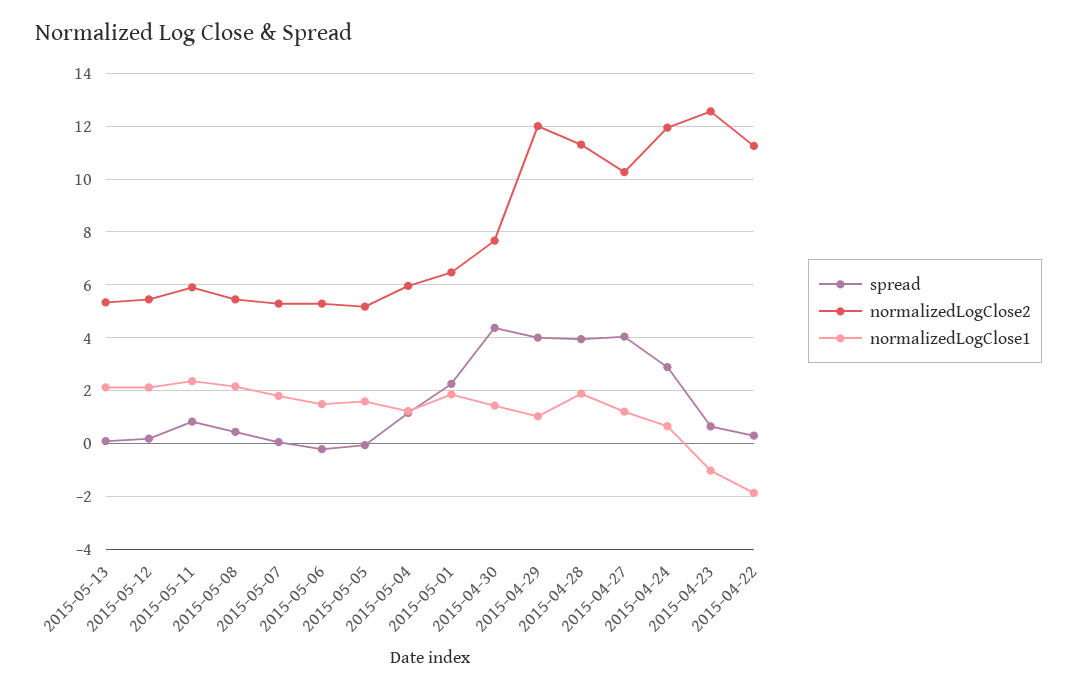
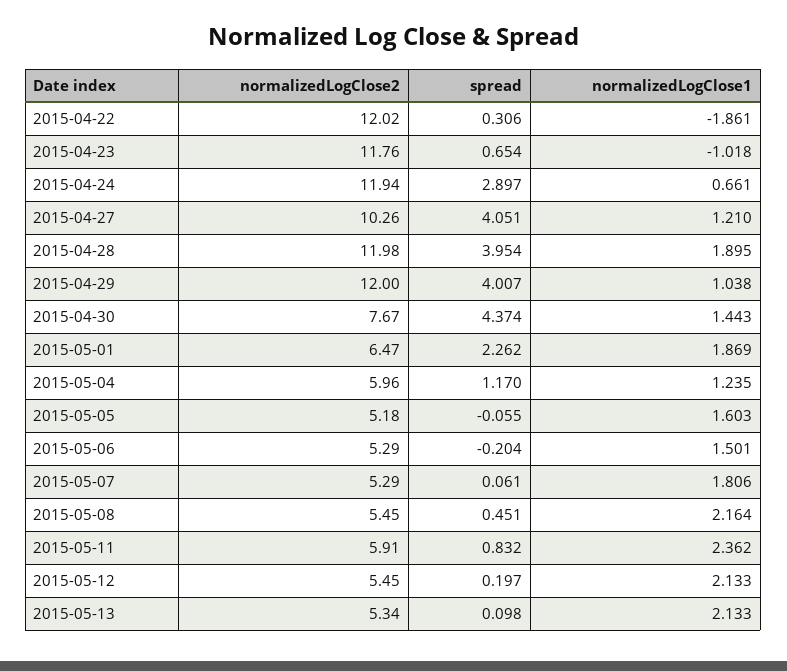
normalizedLogClose2, 2015-04-28: 11.25 -> 11.98
normalizedLogClose2, 2015-04-23: 12.5 -> 11.76
normalizedLogClose2, 2015-04-22: 11.25 -> 12.02

